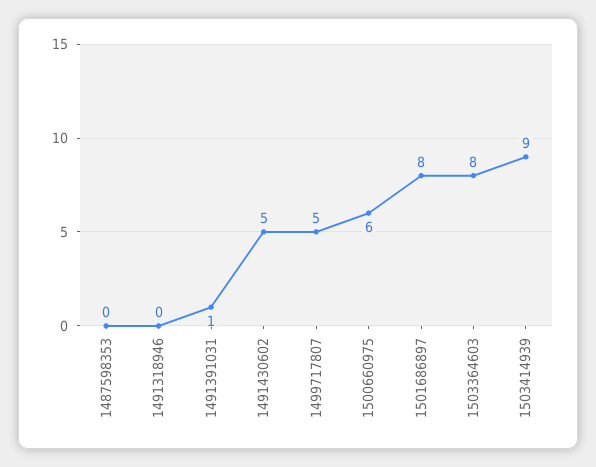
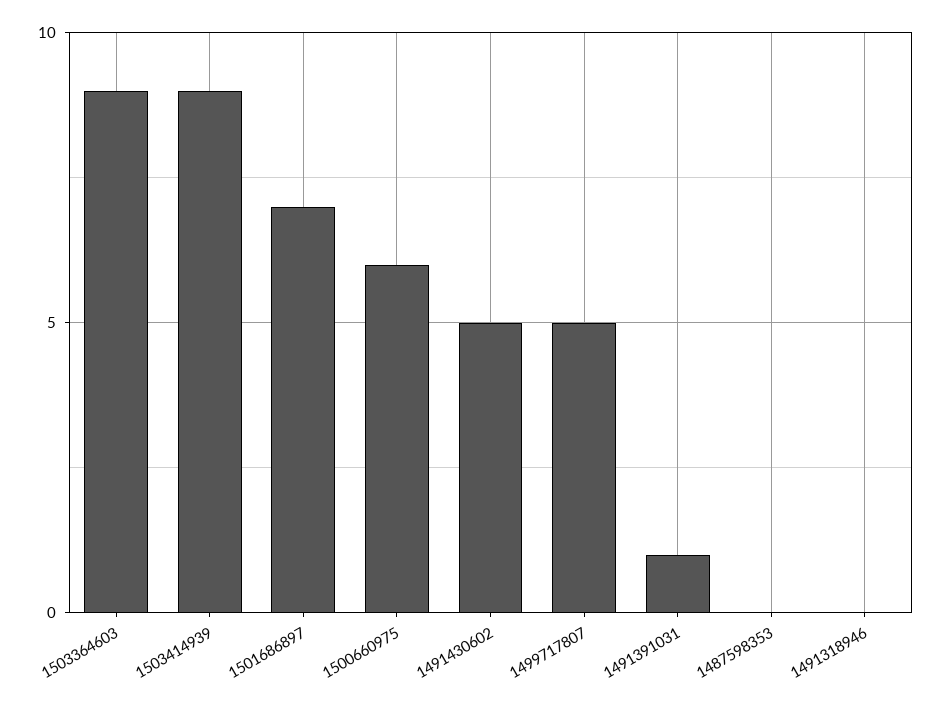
1501686897: 8 -> 7
1503364603: 8 -> 9

